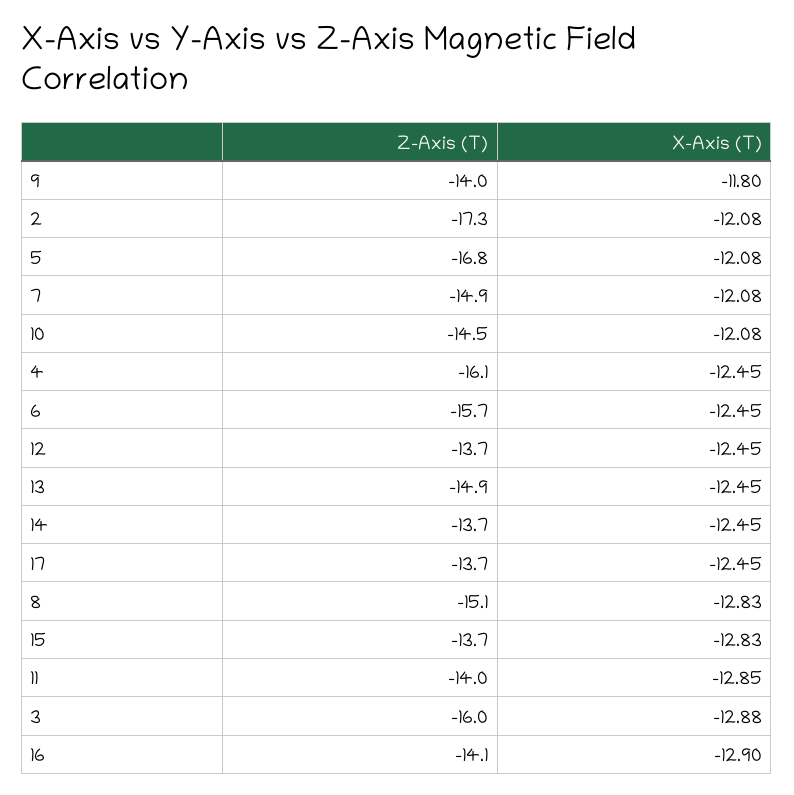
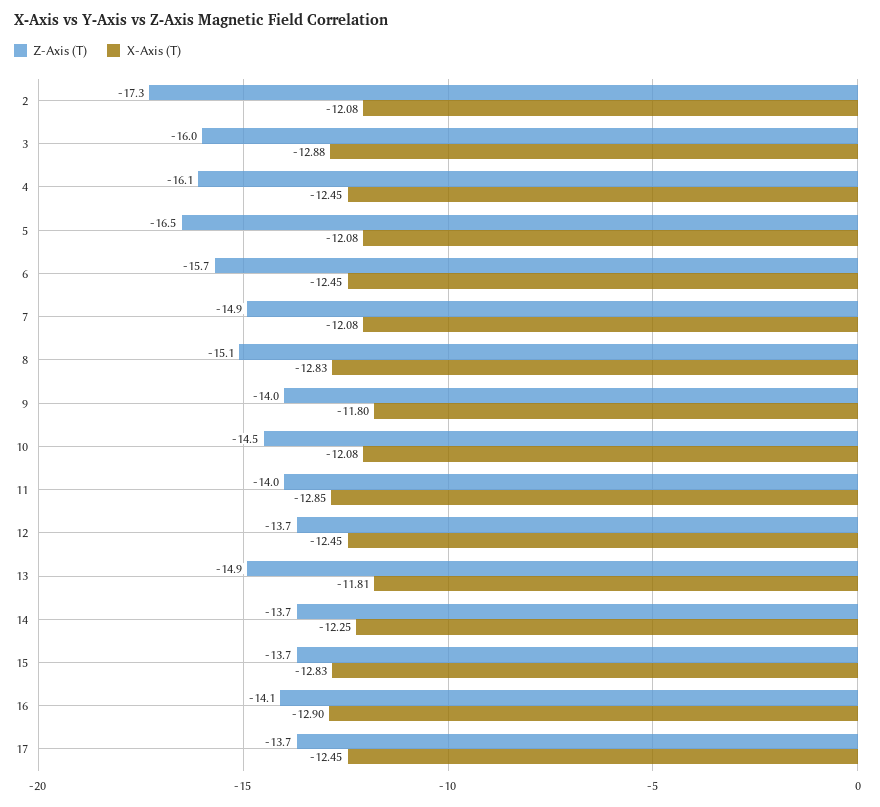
Z-Axis (T), 5: -16.8 -> -16.5
X-Axis (T), 13: -12.45 -> -11.81
X-Axis (T), 14: -12.45 -> -12.25

